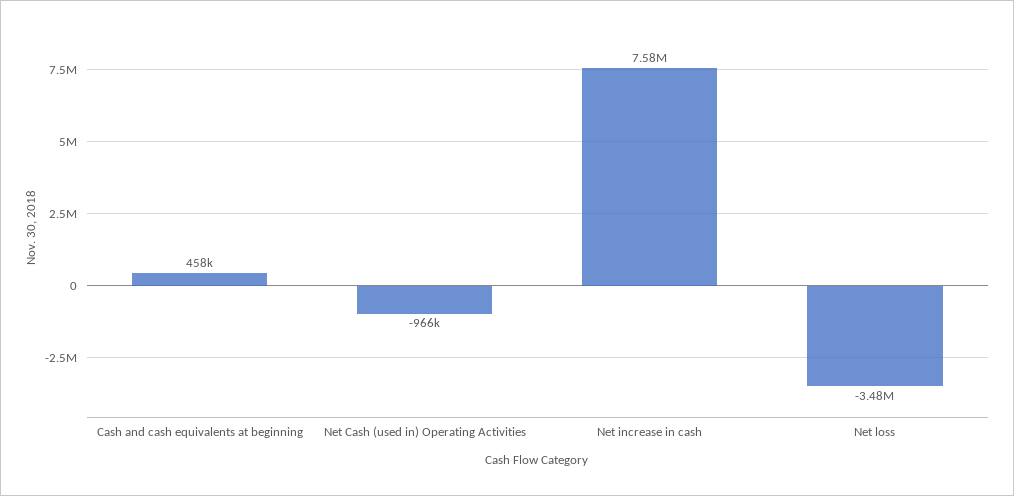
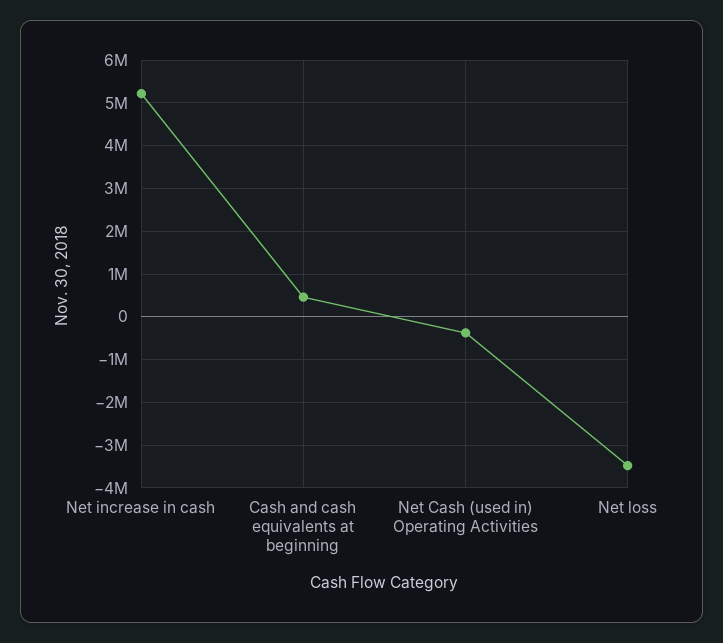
Net Cash (used in) Operating Activities: -966000 -> -400000
Net increase in cash: 7580000 -> 5200000

